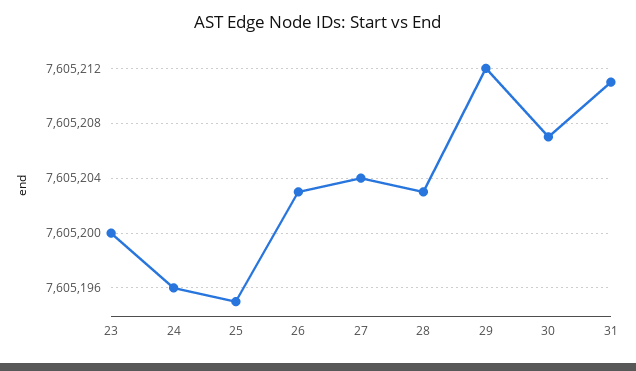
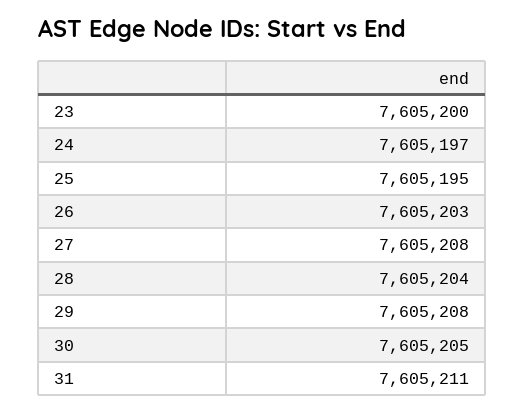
24: 7605196 -> 7605197
27: 7605204 -> 7605208
28: 7605203 -> 7605204
29: 7605212 -> 7605208
30: 7605207 -> 7605205

